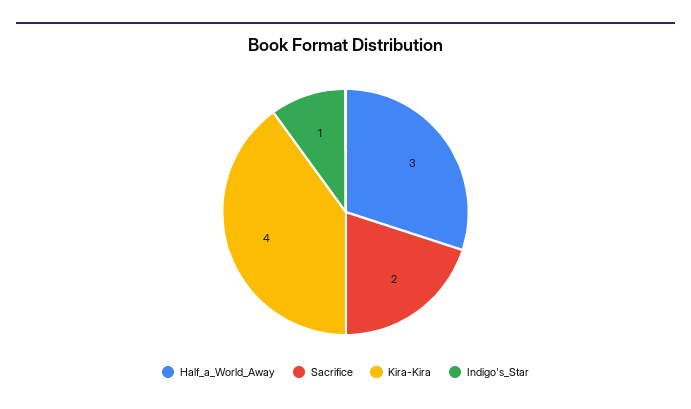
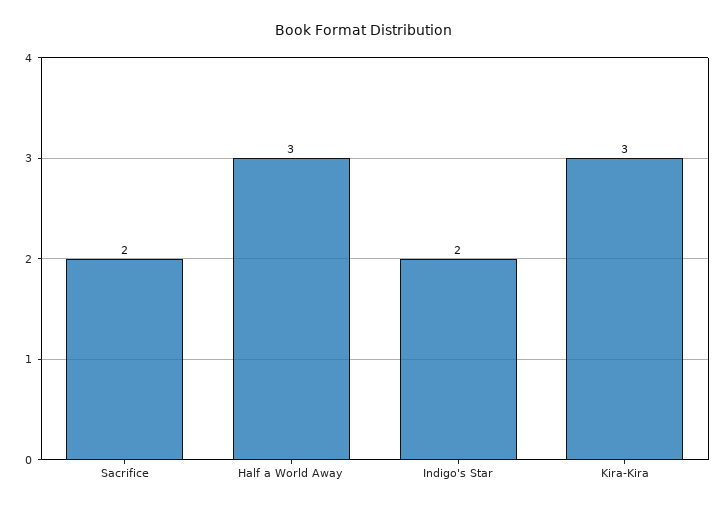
Kira-Kira: 4 -> 3
Indigo's_Star: 1 -> 2

